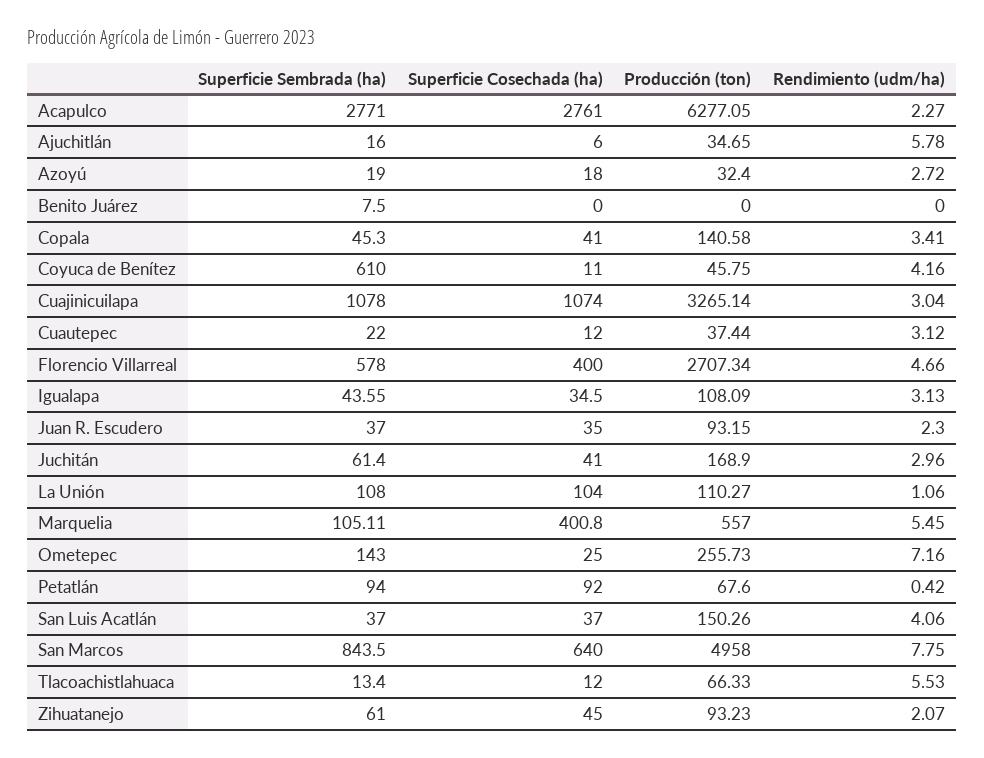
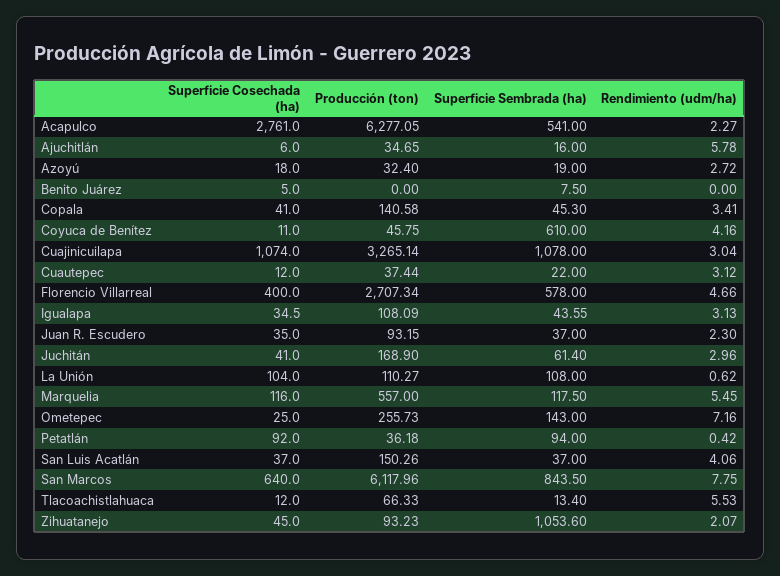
Superficie Sembrada (ha), Acapulco: 2771 -> 541
Superficie Cosechada (ha), Benito Juárez: 0 -> 5
Rendimiento (udm/ha), La Unión: 1.06 -> 0.62
Superficie Sembrada (ha), Marquelia: 105.11 -> 117.5
Superficie Cosechada (ha), Marquelia: 400.8 -> 116
Producción (ton), Petatlán: 67.6 -> 36.18
Producción (ton), San Marcos: 4958 -> 6117.96
Superficie Sembrada (ha), Zihuatanejo: 61 -> 1053.6

